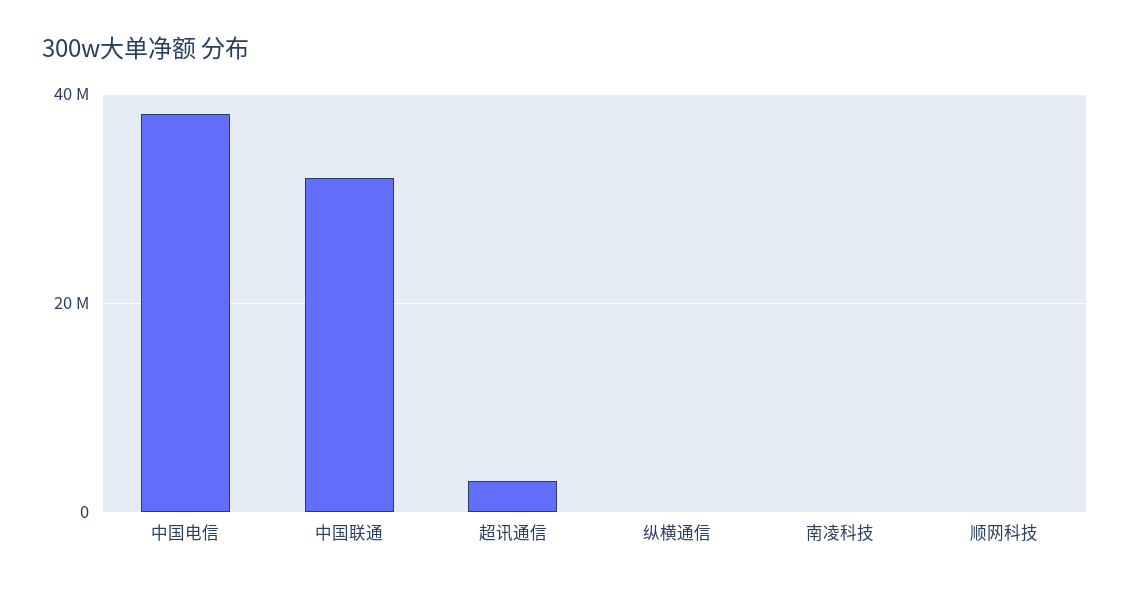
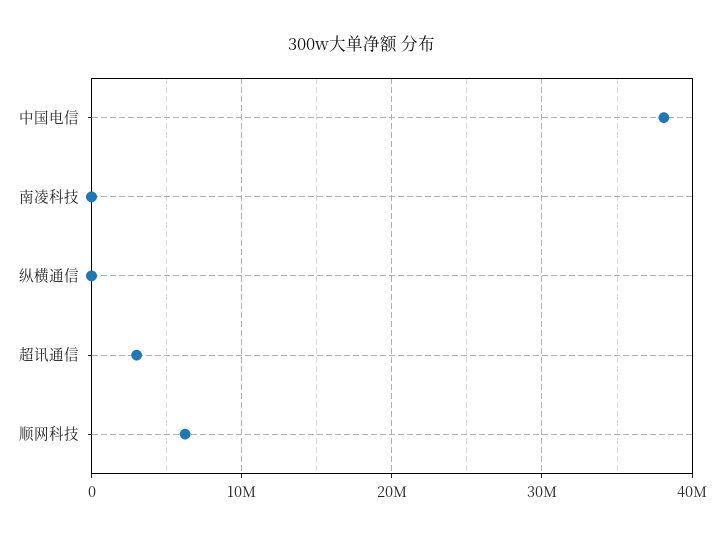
中国联通: 32000000 -> none
顺网科技: 0 -> 6000000

